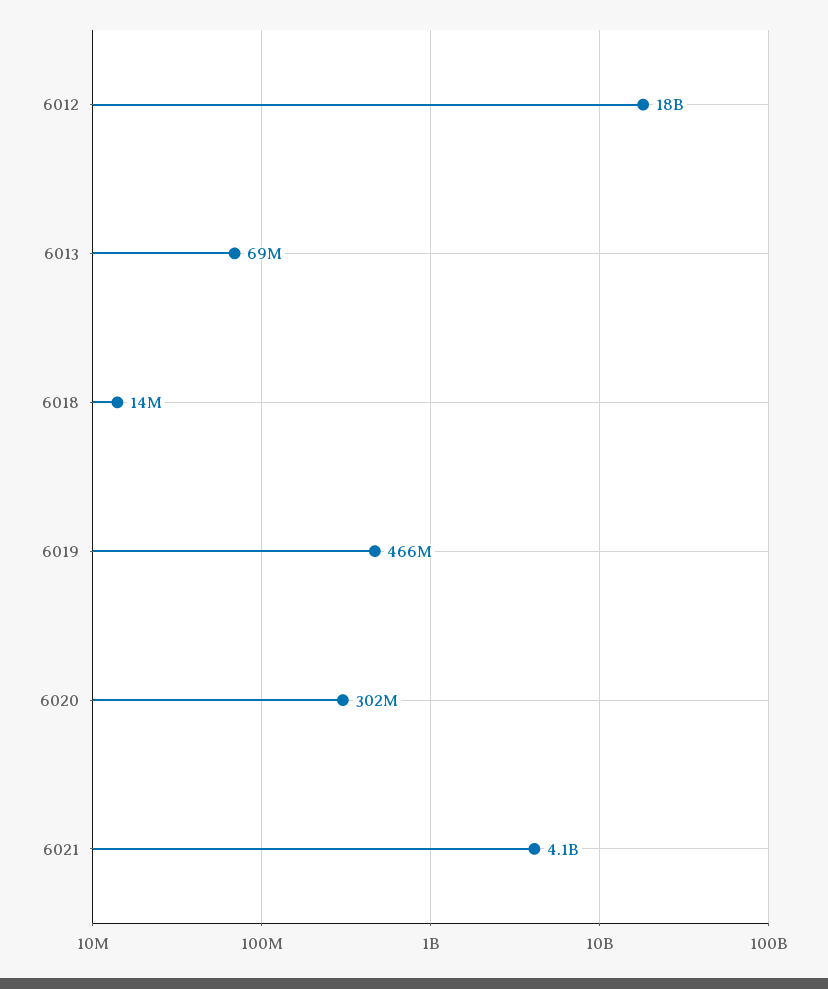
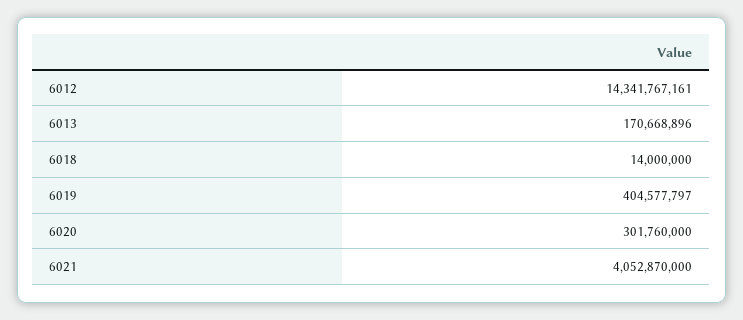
6012: 18000000000 -> 14341767161
6013: 69000000 -> 170668896
6019: 466000000 -> 404577797

